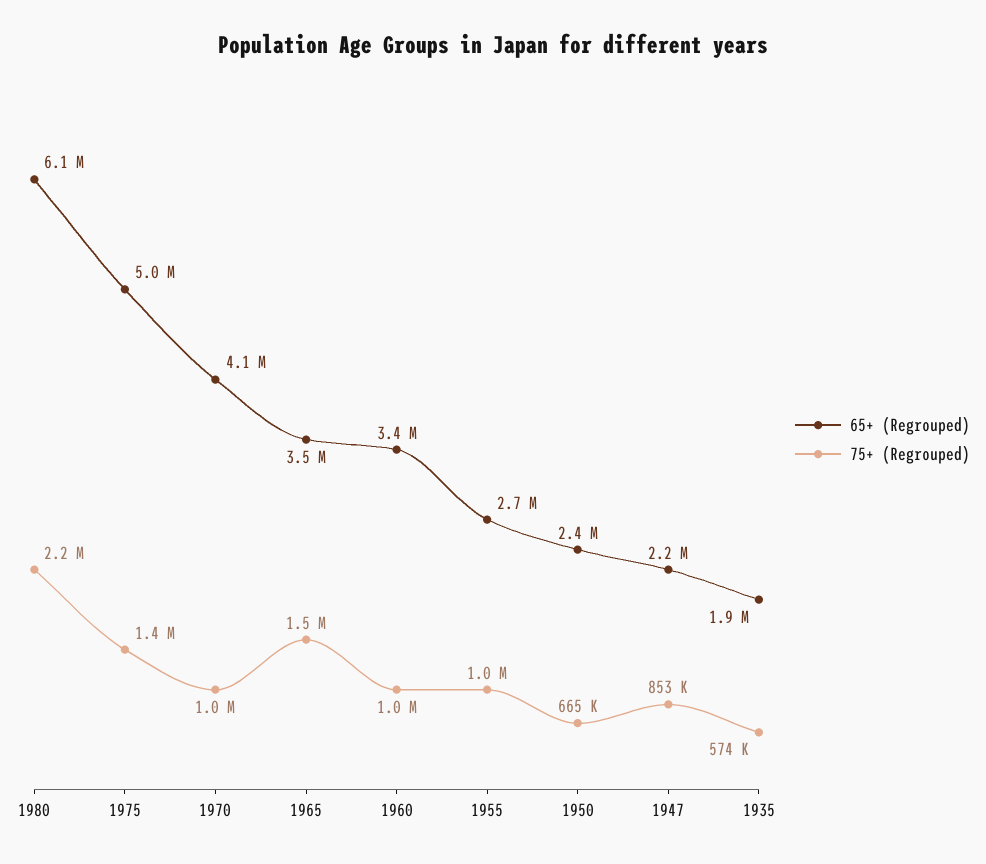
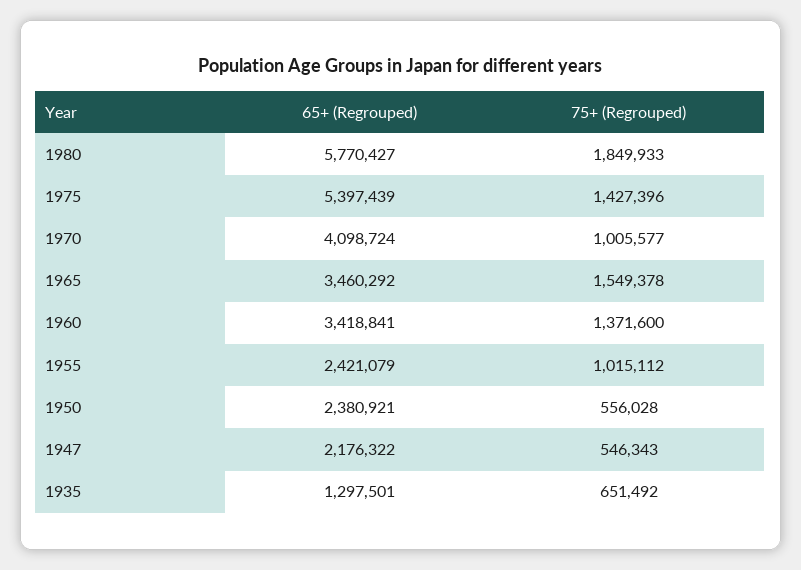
65+ (Regrouped), 1980: 6100000 -> 5770427
75+ (Regrouped), 1980: 2200000 -> 1849933
65+ (Regrouped), 1975: 5000000 -> 5397439
75+ (Regrouped), 1960: 1000000 -> 1371600
65+ (Regrouped), 1955: 2700000 -> 2421079
75+ (Regrouped), 1950: 665000 -> 556028
75+ (Regrouped), 1947: 853000 -> 546343
65+ (Regrouped), 1935: 1900000 -> 1297501
75+ (Regrouped), 1935: 574000 -> 651492

